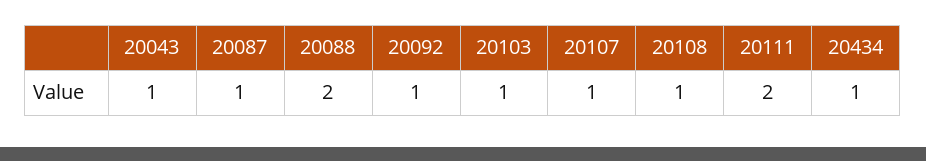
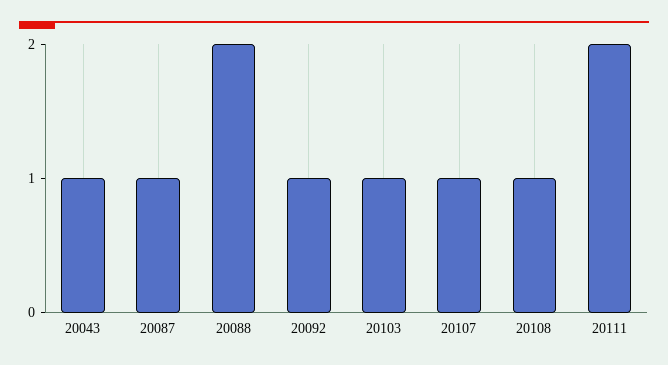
20434: 1 -> none

